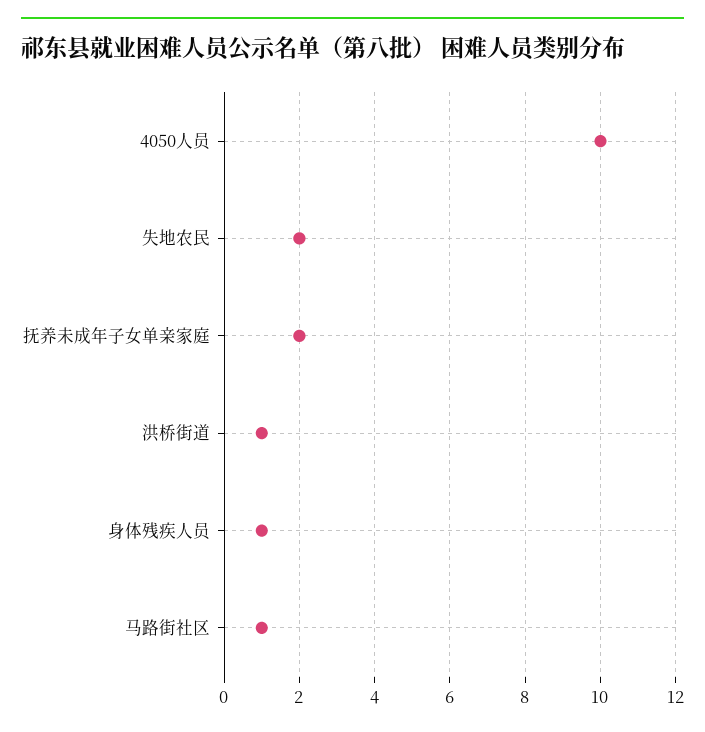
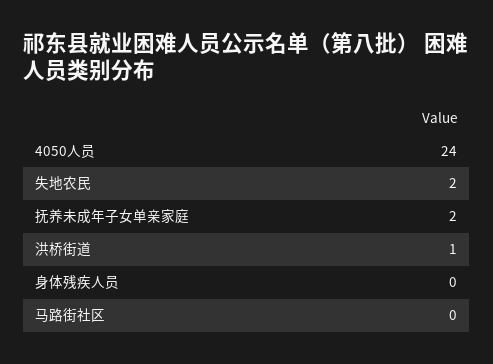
4050人员: 10 -> 24
身体残疾人员: 1 -> 0
马路街社区: 1 -> 0

